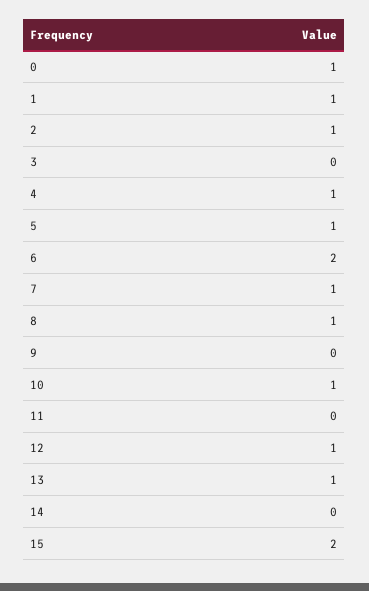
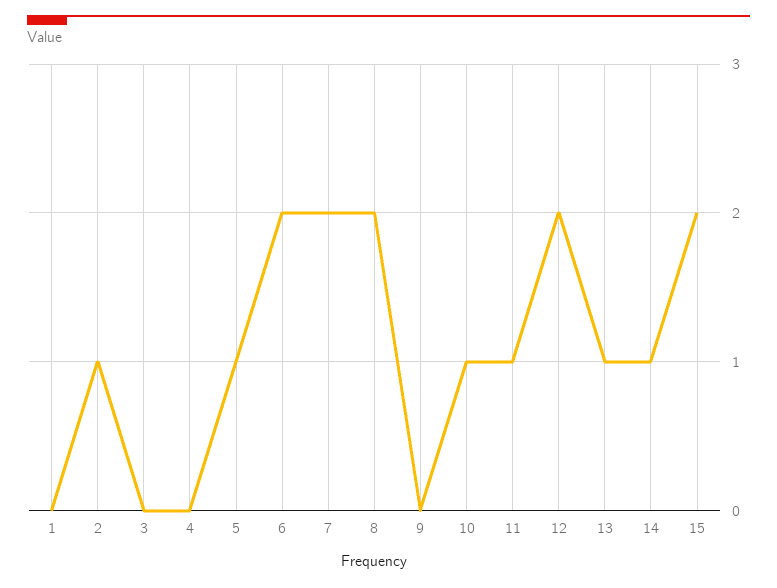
0: 1 -> none
1: 1 -> 0
4: 1 -> 0
7: 1 -> 2
8: 1 -> 2
11: 0 -> 1
12: 1 -> 2
14: 0 -> 1

